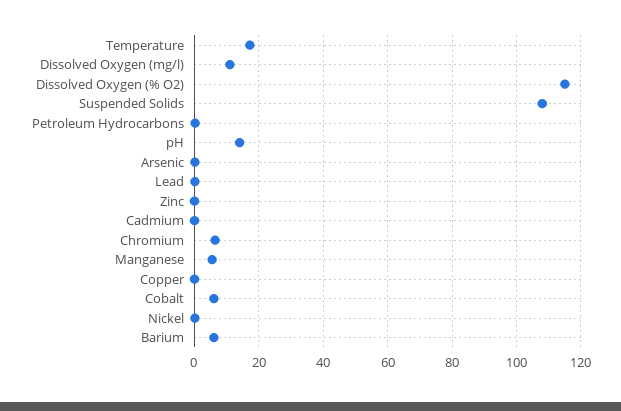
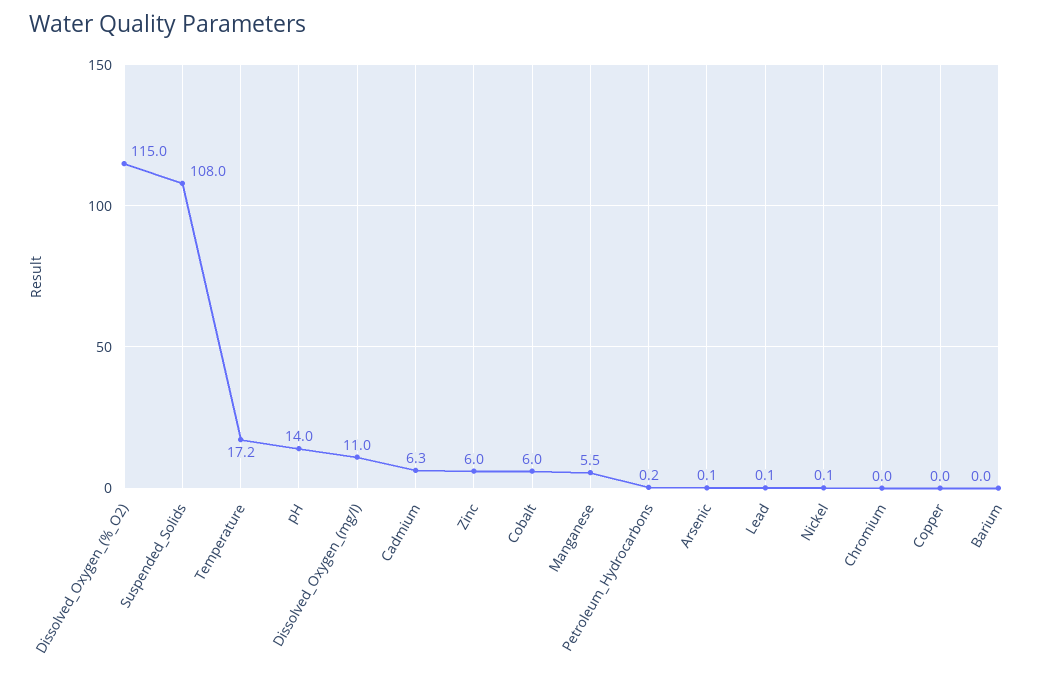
Zinc: 0 -> 6
Cadmium: 0 -> 6.3
Chromium: 6 -> 0
Barium: 6 -> 0

